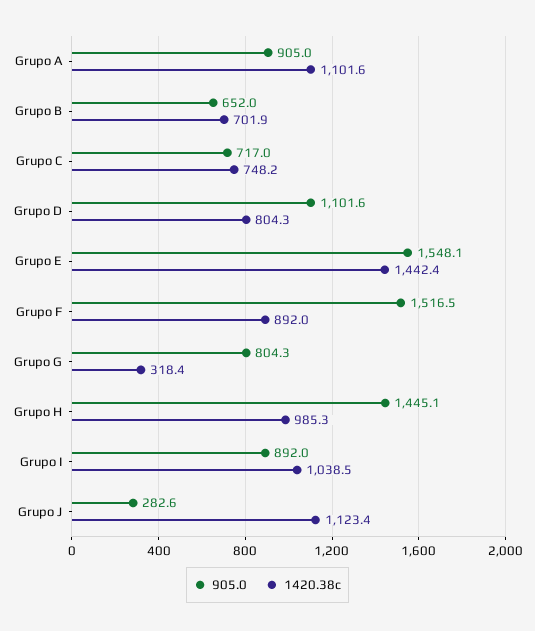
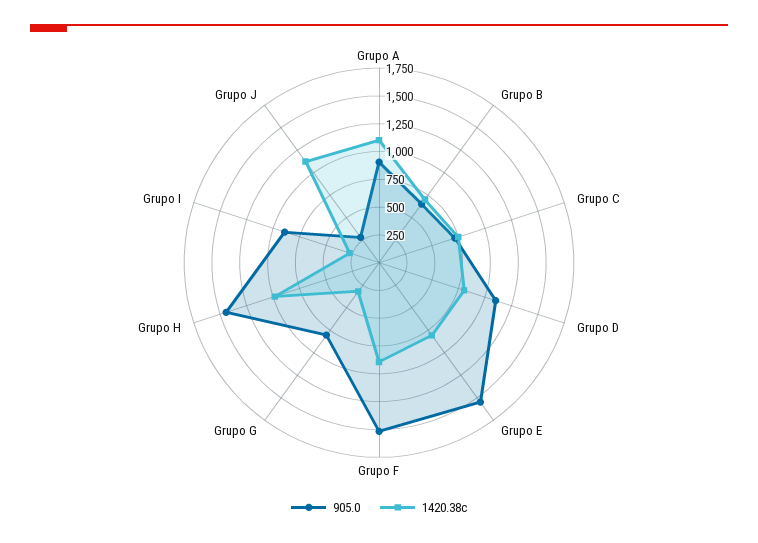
1420.38c, Grupo E: 1442.4 -> 750
1420.38c, Grupo I: 1038.5 -> 250

